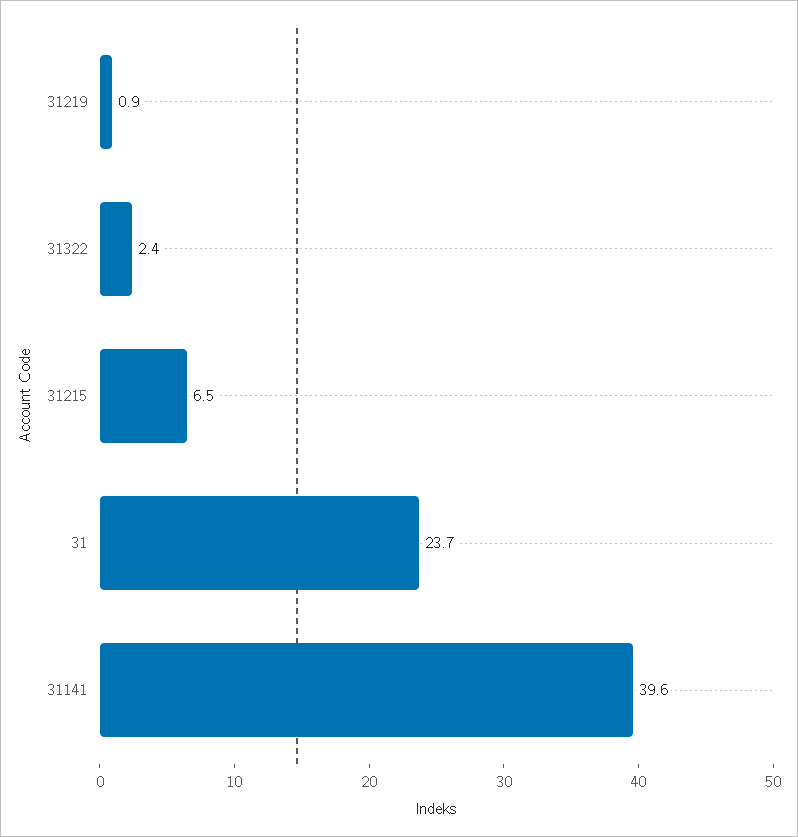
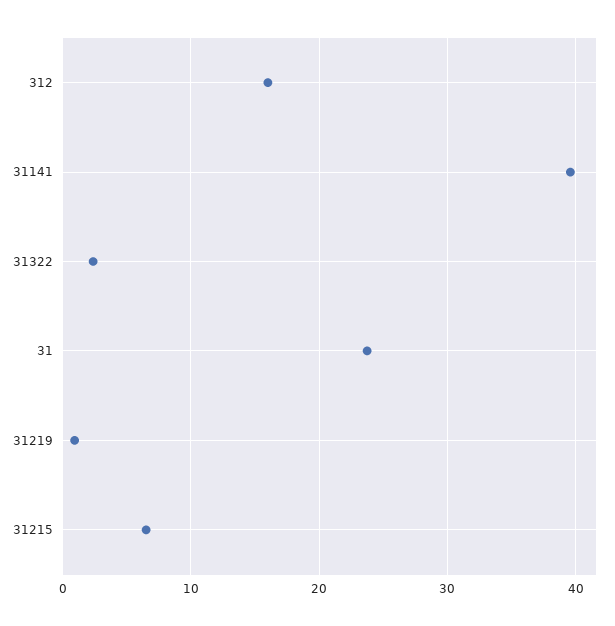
312: none -> 16

